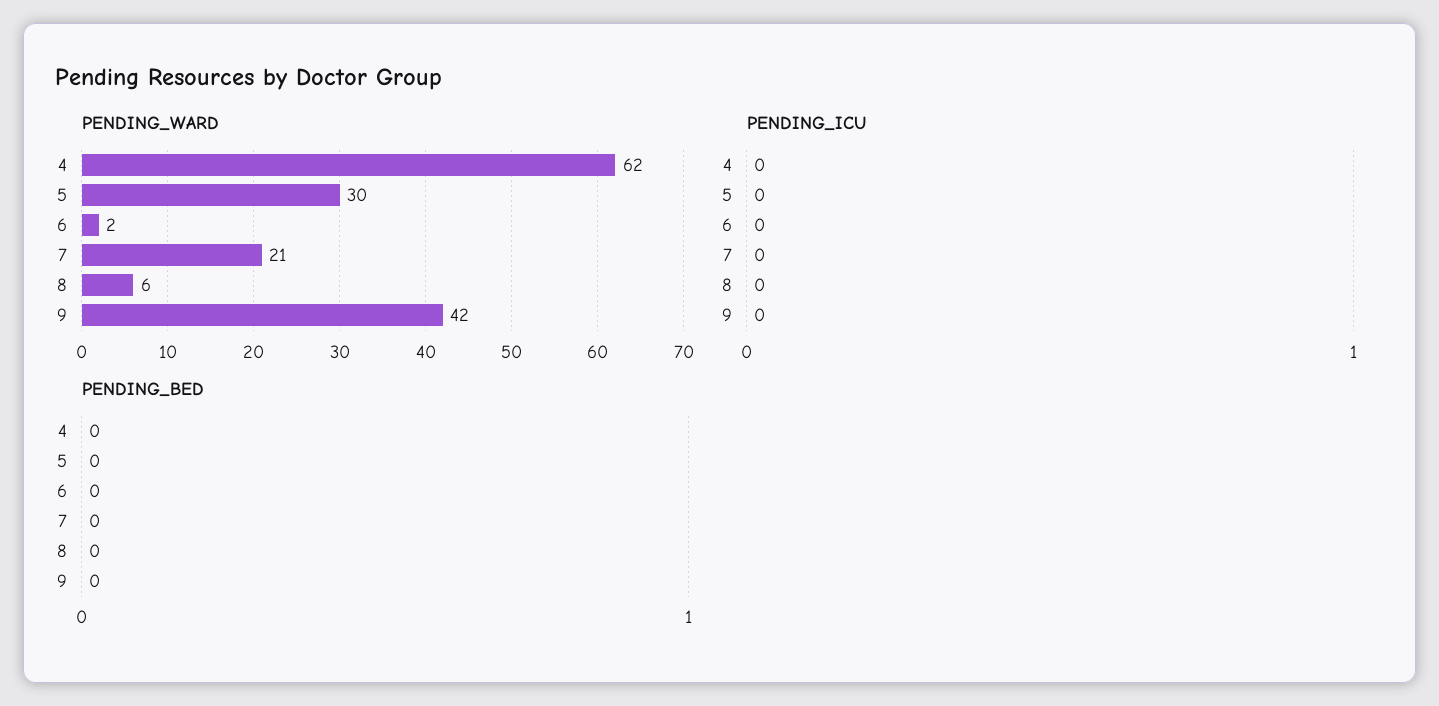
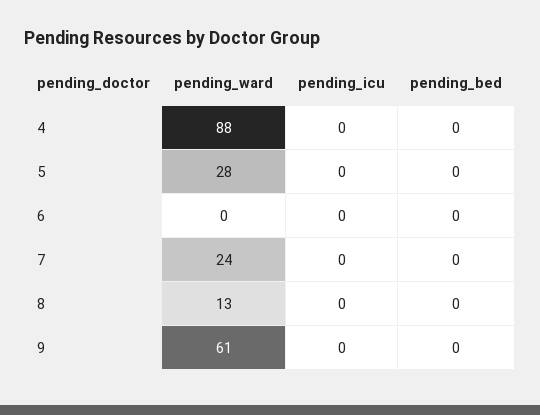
PENDING_WARD, 4: 62 -> 88
PENDING_WARD, 5: 30 -> 28
PENDING_WARD, 6: 2 -> 0
PENDING_WARD, 7: 21 -> 24
PENDING_WARD, 8: 6 -> 13
PENDING_WARD, 9: 42 -> 61

